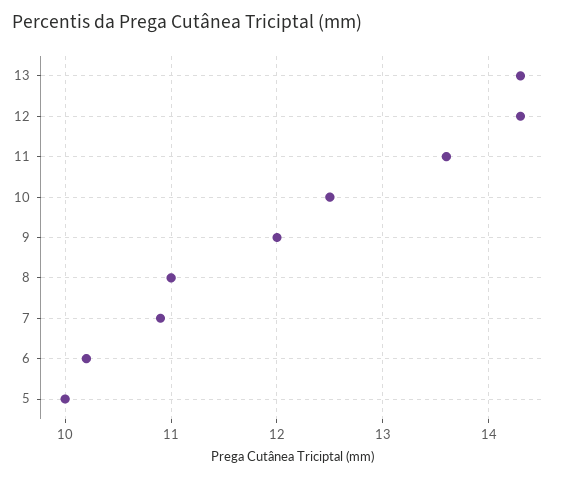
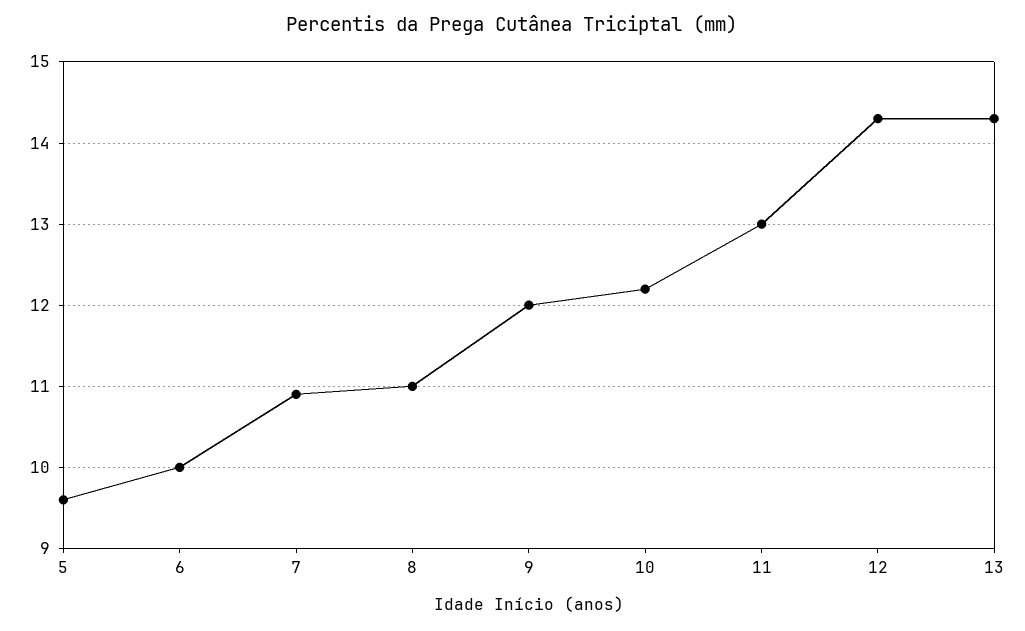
11: 13.6 -> 13
10: 12.5 -> 12.2
6: 10.2 -> 10
5: 10 -> 9.6

